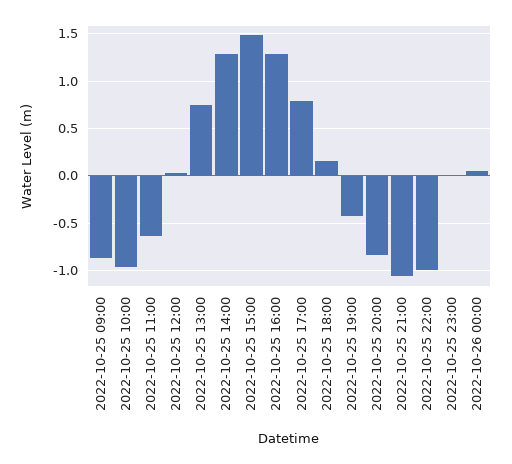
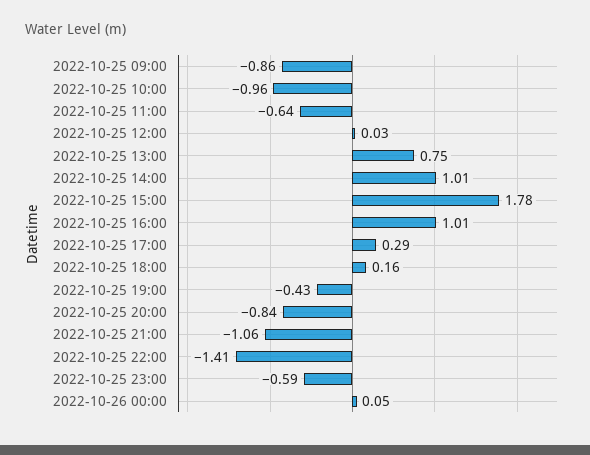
2022-10-25 14:00: 1.3 -> 1.01
2022-10-25 15:00: 1.5 -> 1.78
2022-10-25 16:00: 1.3 -> 1.01
2022-10-25 17:00: 0.8 -> 0.29
2022-10-25 22:00: -1 -> -1.41
2022-10-25 23:00: 0 -> -0.59

